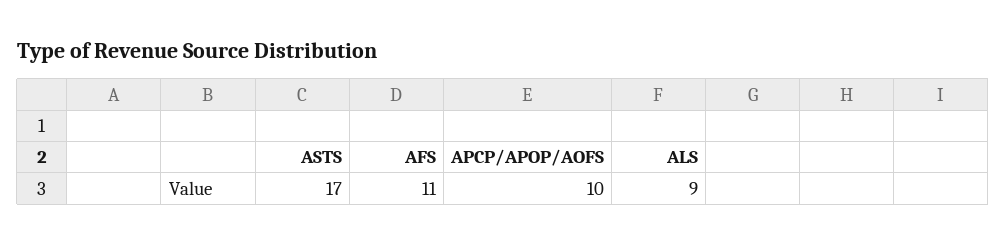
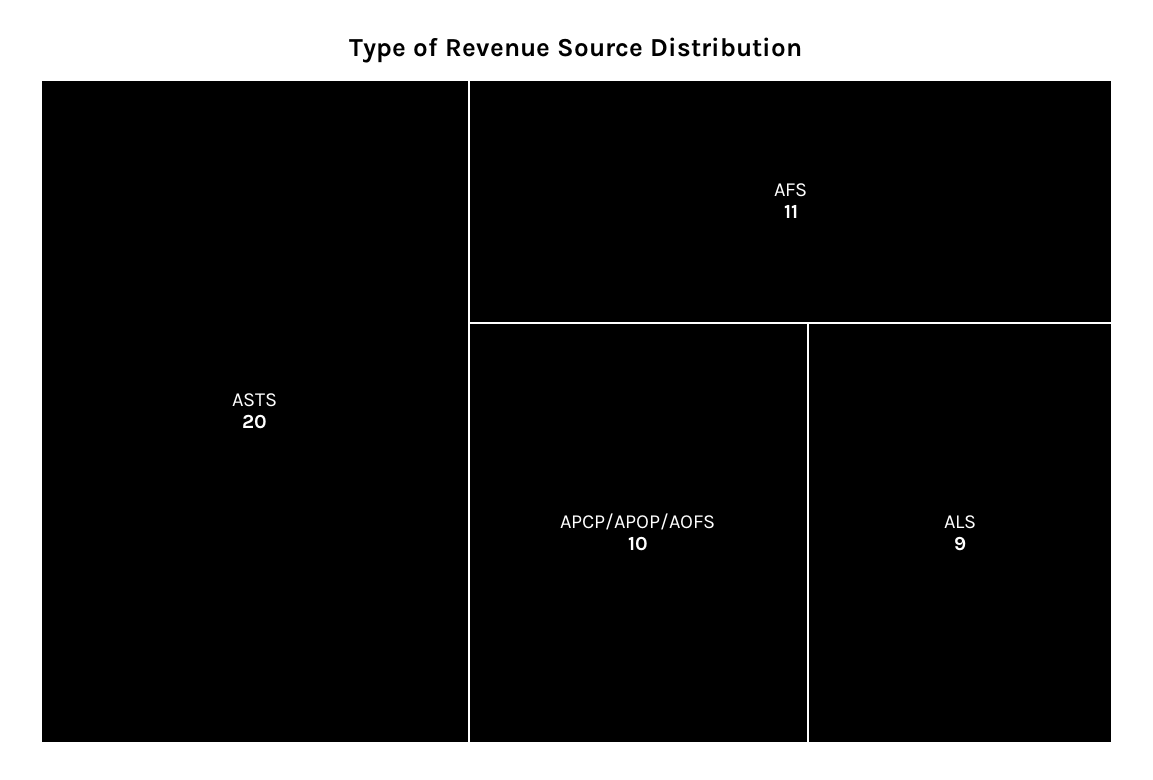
ASTS: 17 -> 20

